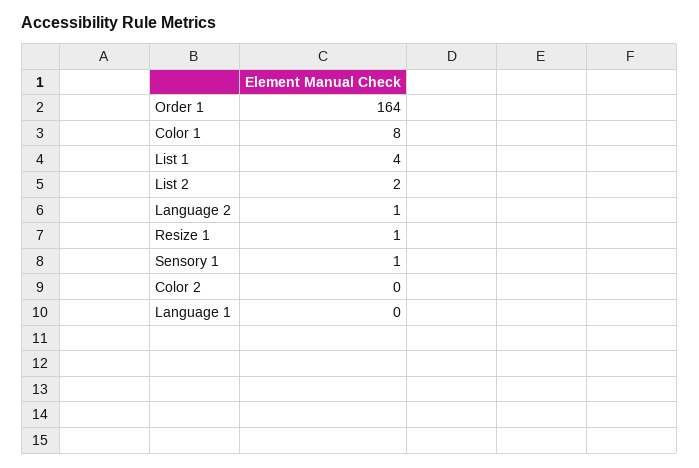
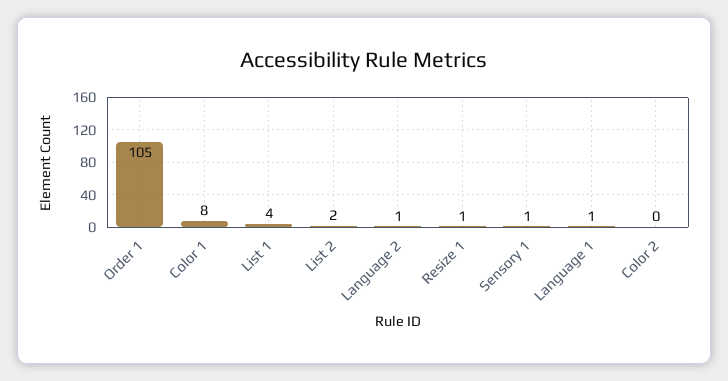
Order 1: 164 -> 105
Language 1: 0 -> 1

